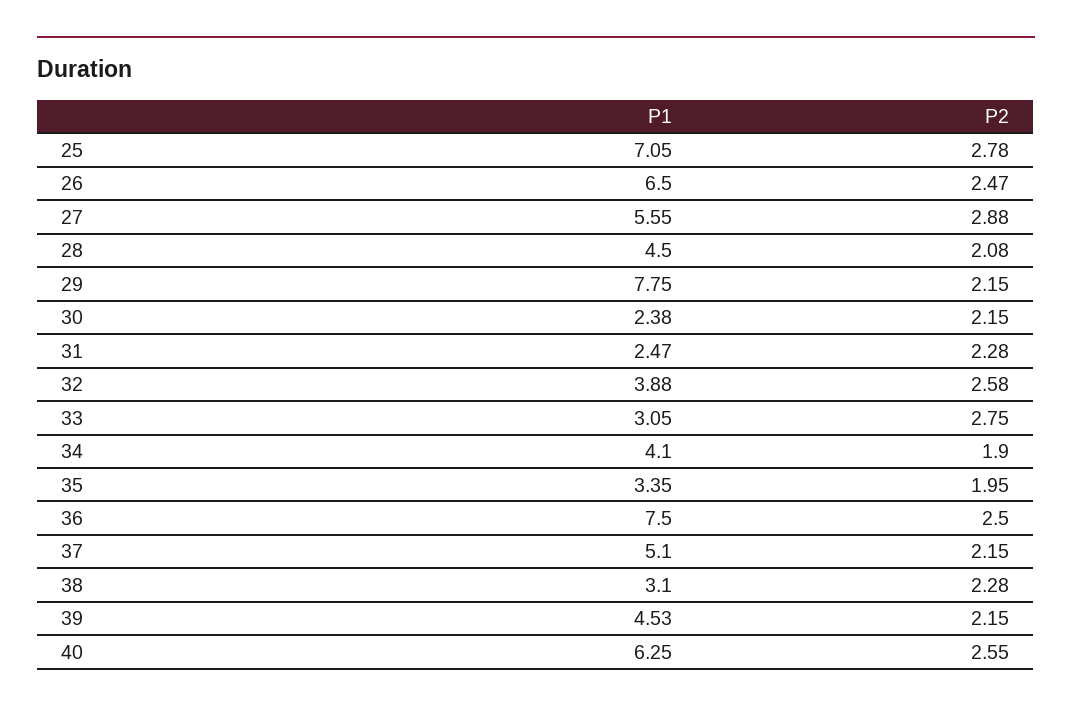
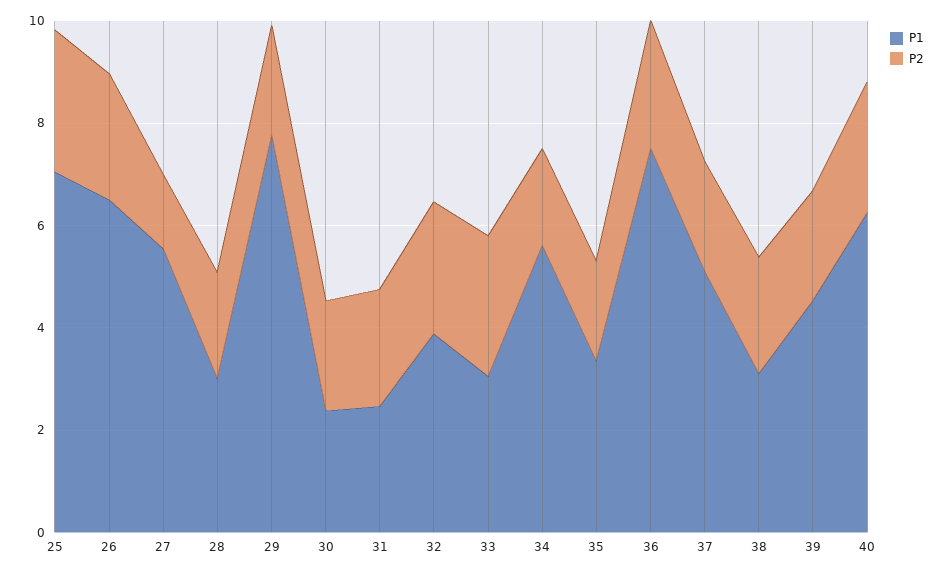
P2, 27: 2.88 -> 1.5
P1, 28: 4.5 -> 3
P1, 34: 4.1 -> 5.5

